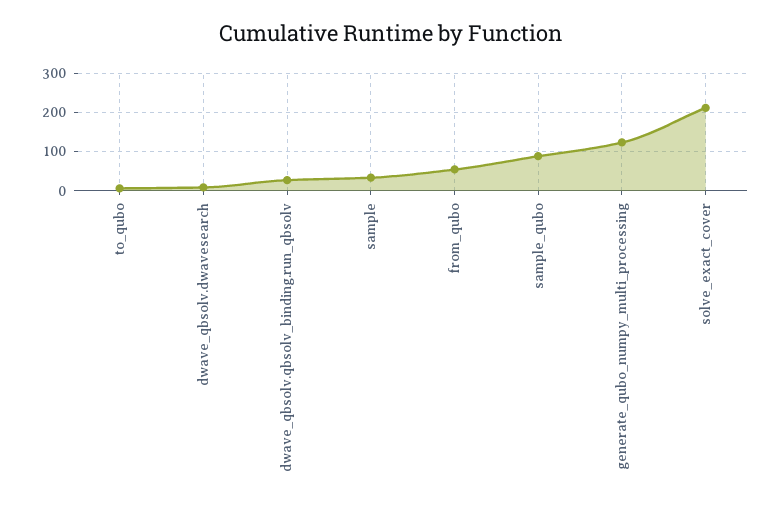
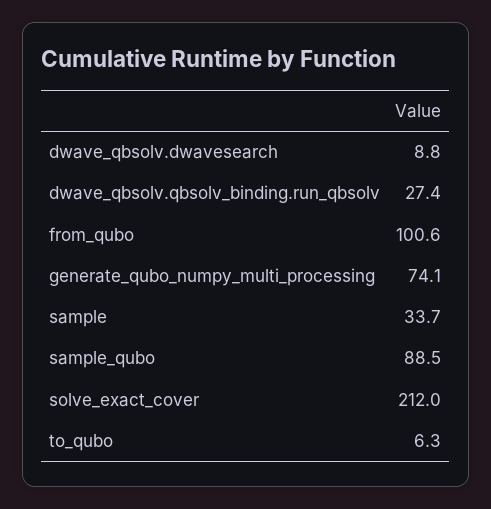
from_qubo: 60 -> 100.6
generate_qubo_numpy_multi_processing: 120 -> 74.1

